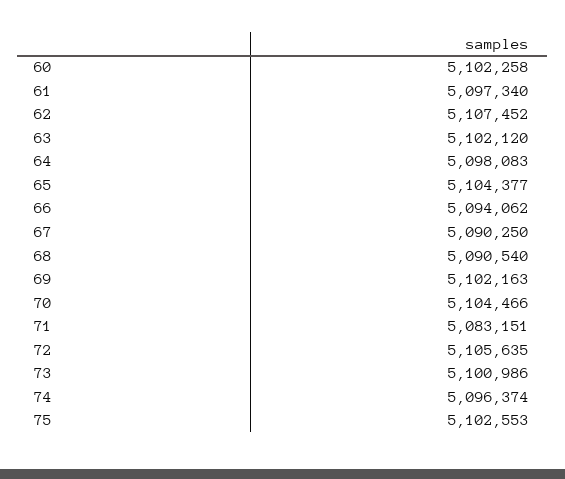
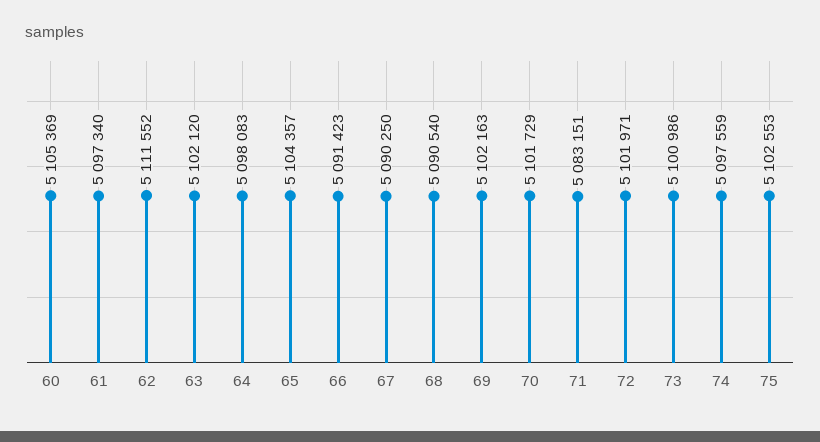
60: 5102258 -> 5105369
62: 5107452 -> 5111552
65: 5104377 -> 5104357
66: 5094062 -> 5091423
70: 5104466 -> 5101729
72: 5105635 -> 5101971
74: 5096374 -> 5097559

